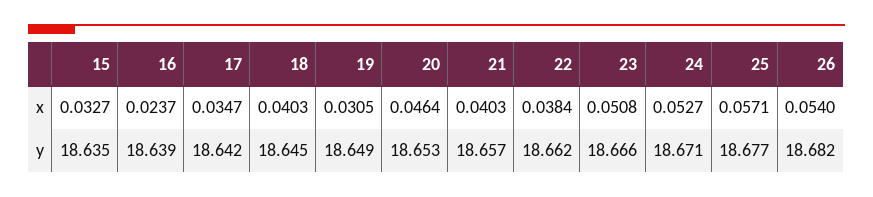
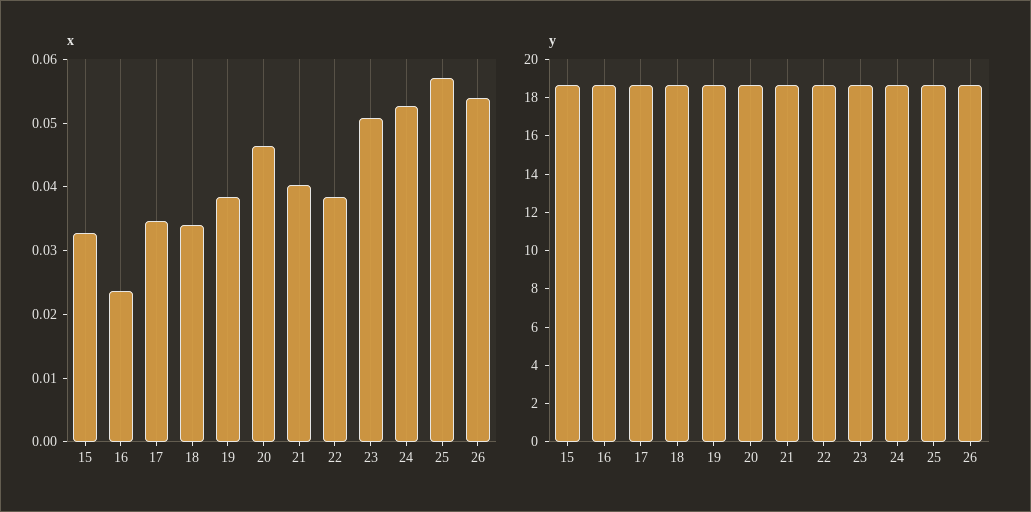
x, 18: 0.0403 -> 0.034
x, 19: 0.0305 -> 0.038

